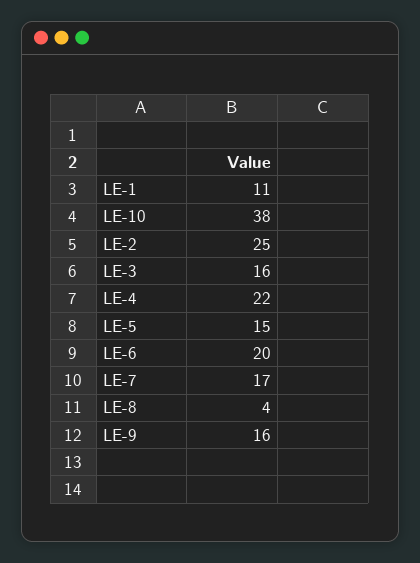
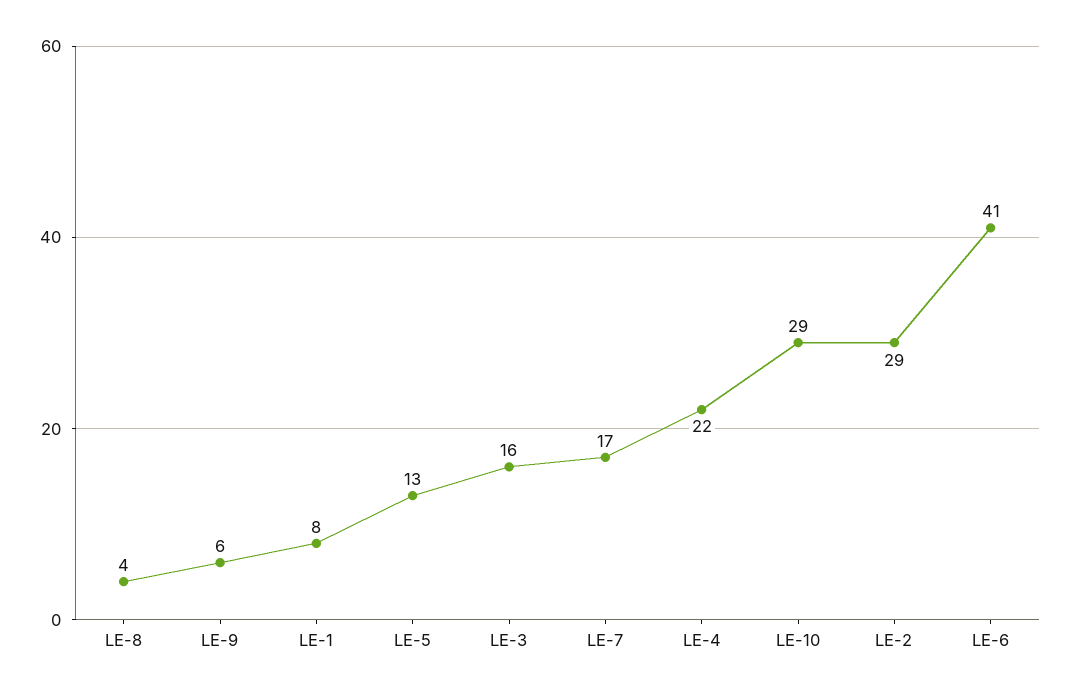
LE-1: 11 -> 8
LE-10: 38 -> 29
LE-2: 25 -> 29
LE-5: 15 -> 13
LE-6: 20 -> 41
LE-9: 16 -> 6

